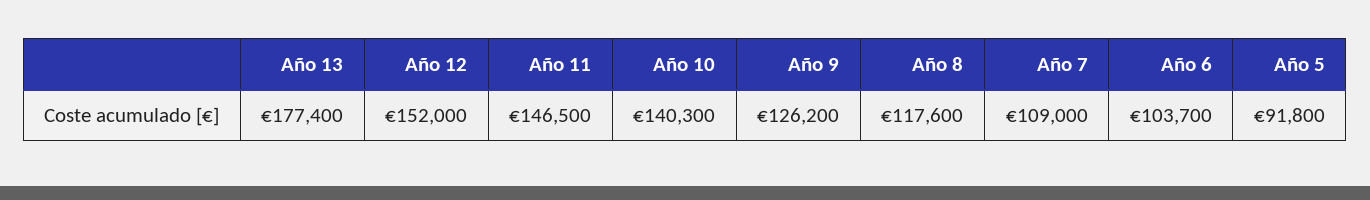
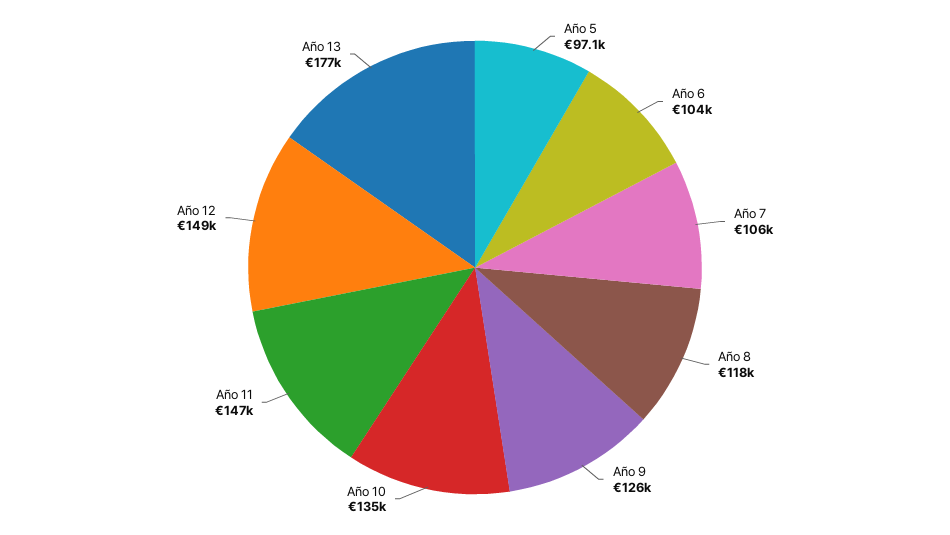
Año 12: 152000 -> 149000
Año 10: 140300 -> 135000
Año 7: 109000 -> 106000
Año 5: 91800 -> 97100

